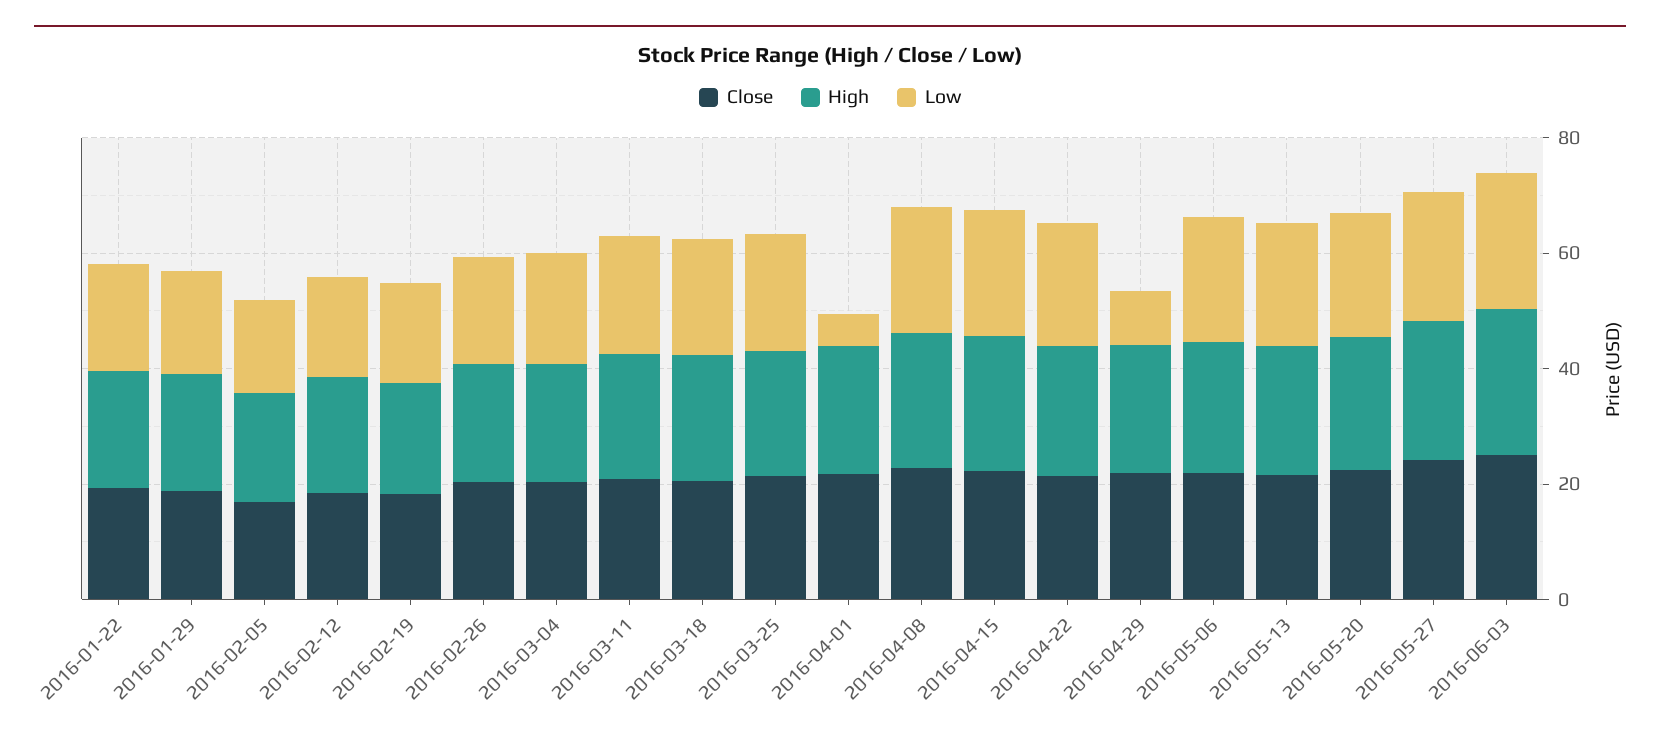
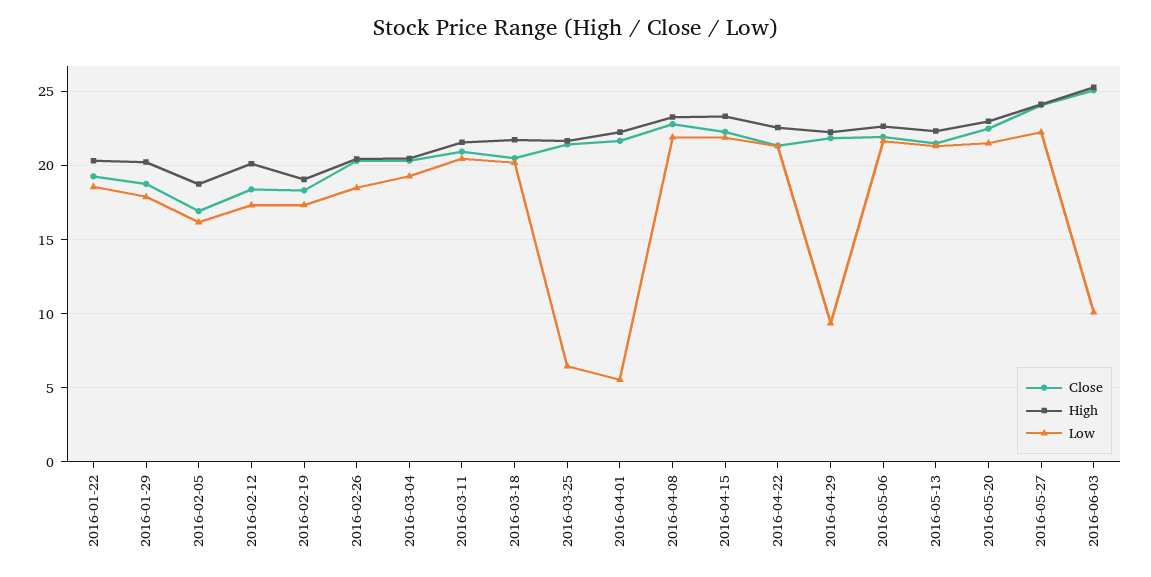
Low, 2016-03-25: 20 -> 6.5
Low, 2016-06-03: 25 -> 10

